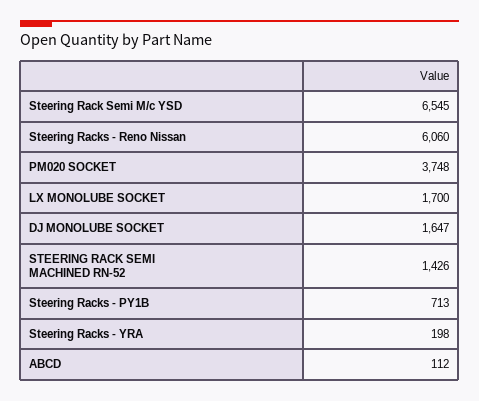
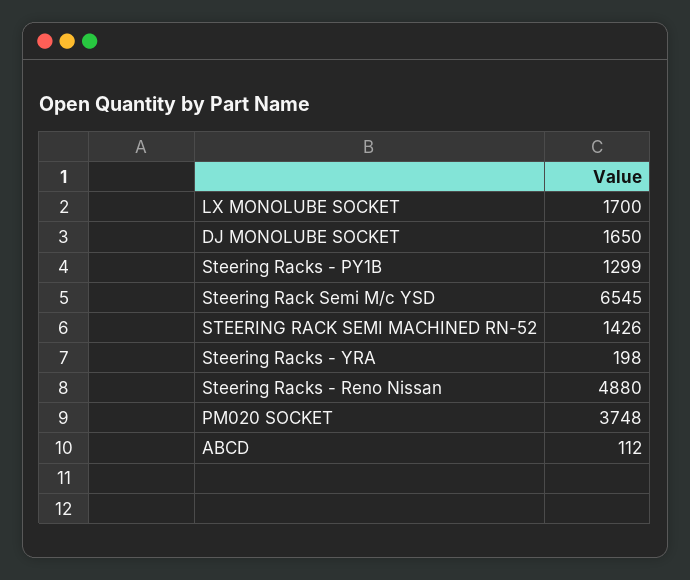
Steering Racks - Reno Nissan: 6060 -> 4880
DJ MONOLUBE SOCKET: 1647 -> 1650
Steering Racks - PY1B: 713 -> 1299

